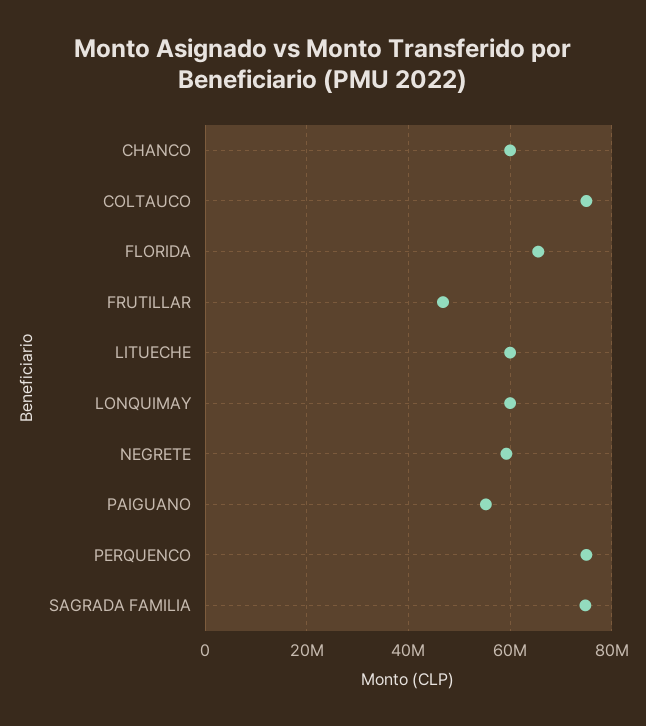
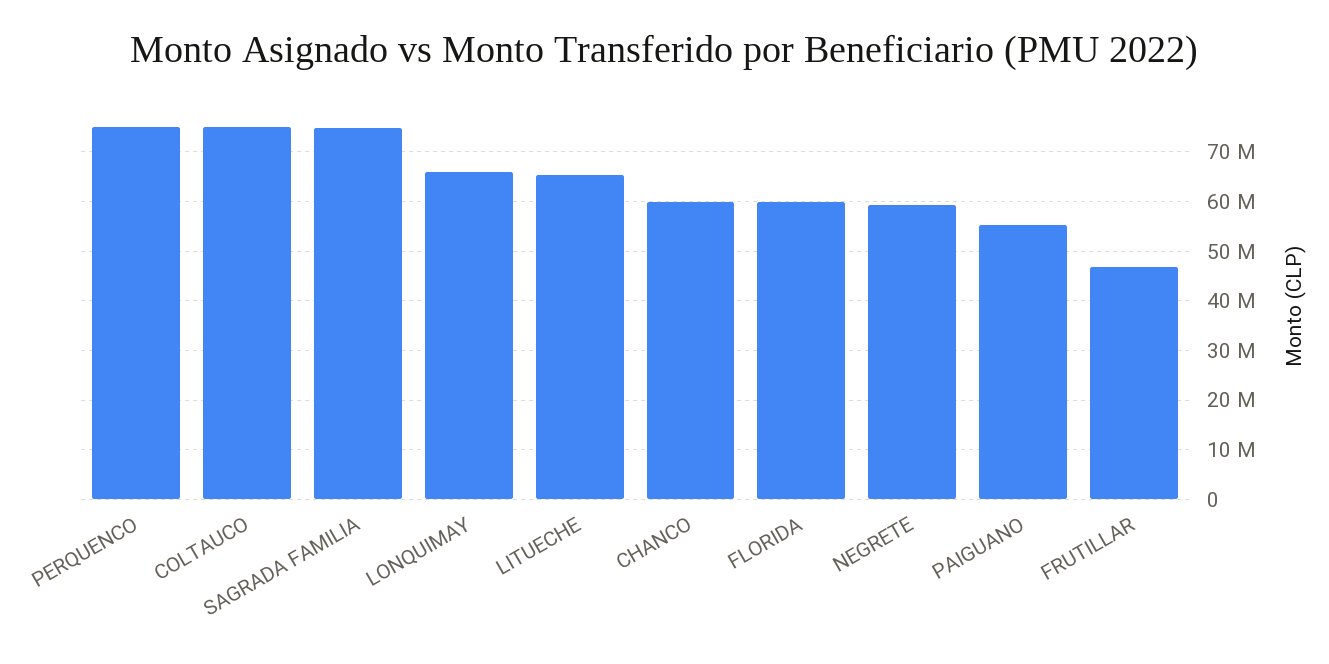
FLORIDA: 66000000 -> 60000000
LITUECHE: 60000000 -> 66000000
LONQUIMAY: 60000000 -> 66000000

